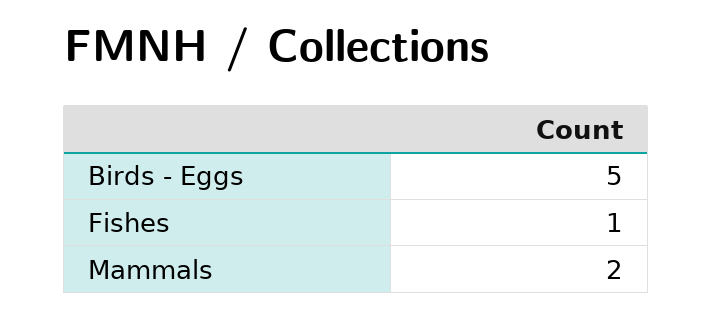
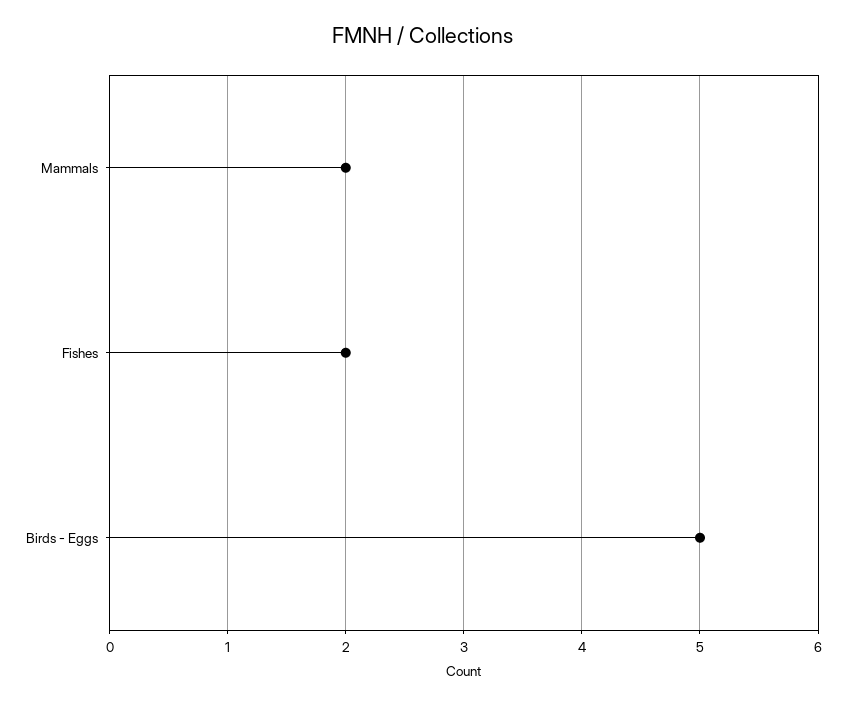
Fishes: 1 -> 2

